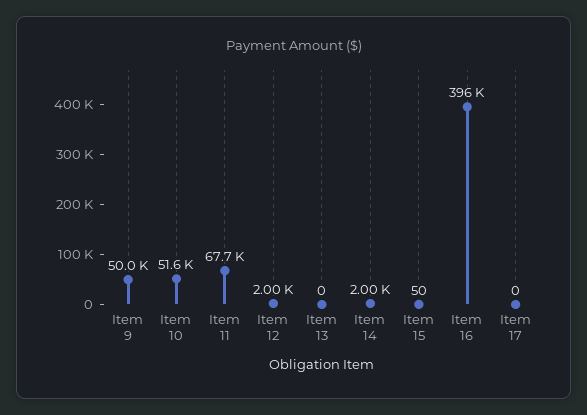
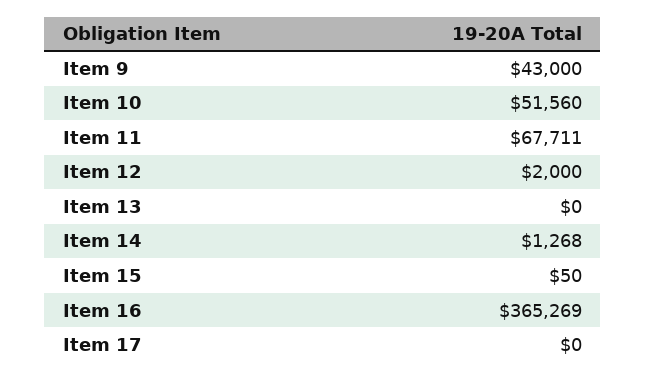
Item 9: 50000 -> 43000
Item 14: 2000 -> 1268
Item 16: 396000 -> 365269

